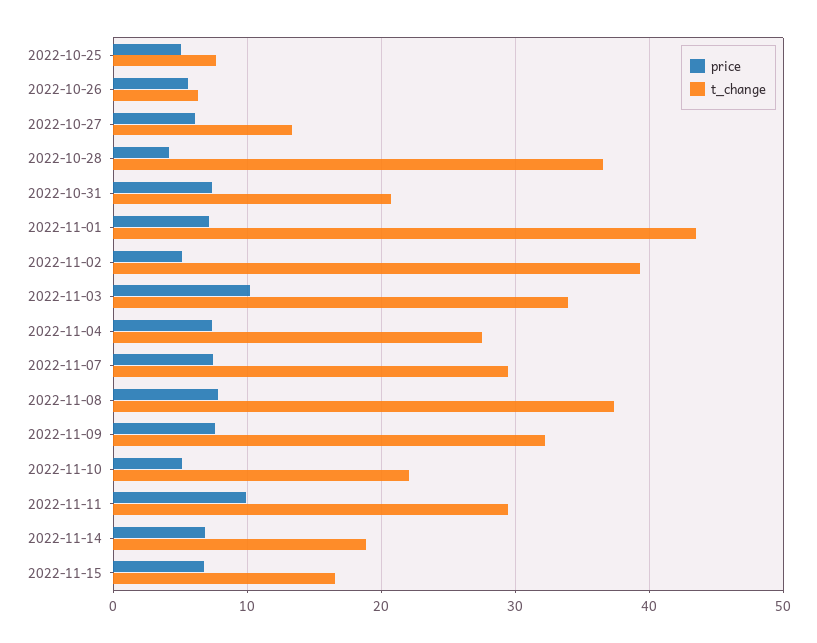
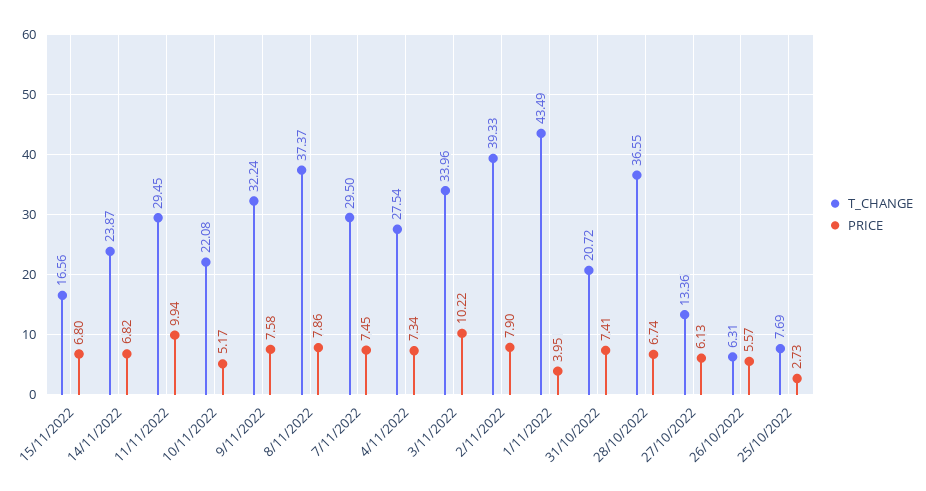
price, 2022-10-25: 5 -> 2.73
price, 2022-10-28: 4 -> 6.74
price, 2022-11-01: 7 -> 3.95
price, 2022-11-02: 5 -> 7.9
t_change, 2022-11-14: 19 -> 23.87

